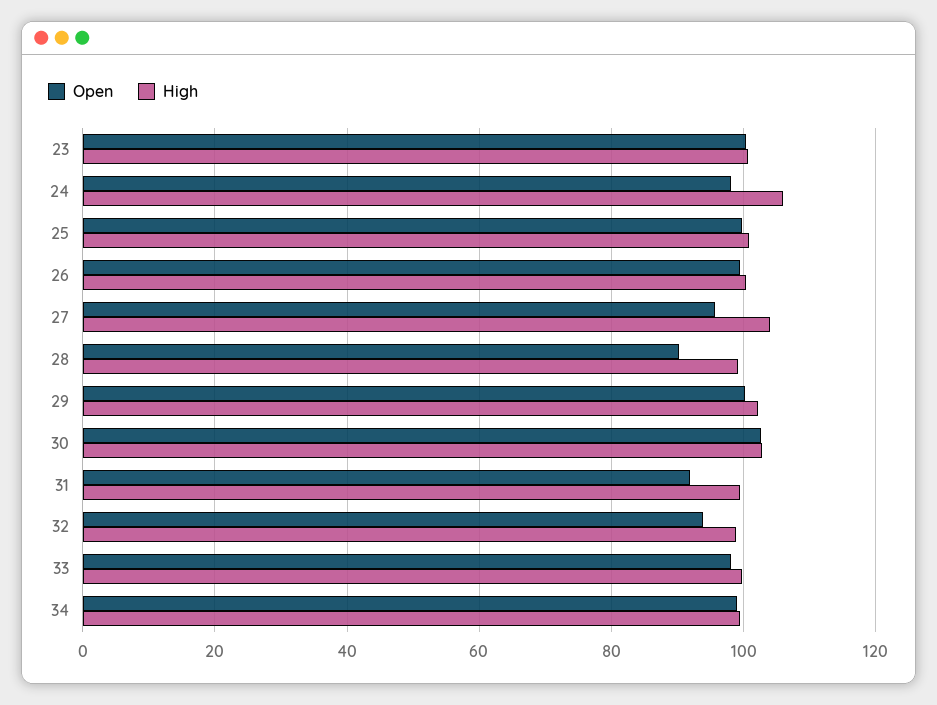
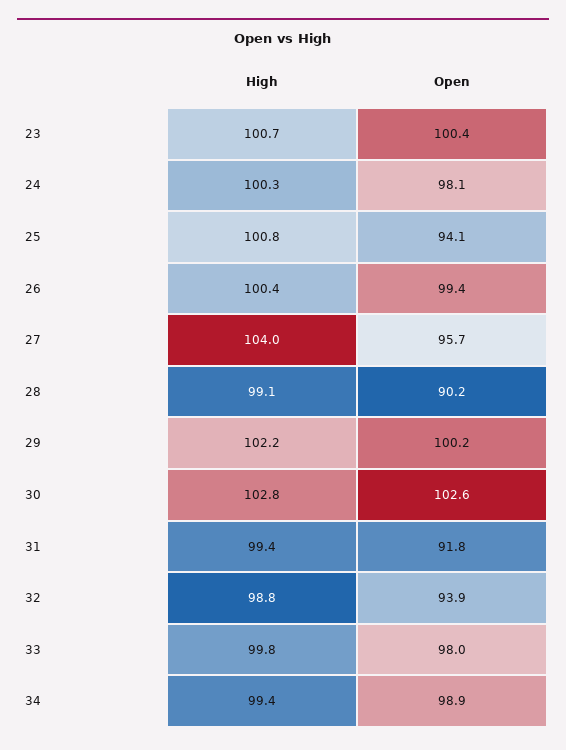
High, 24: 106 -> 100.3
Open, 25: 100 -> 94.1

